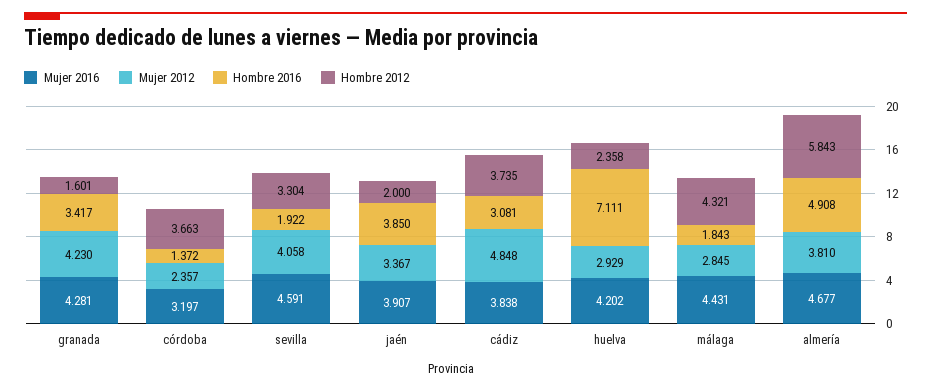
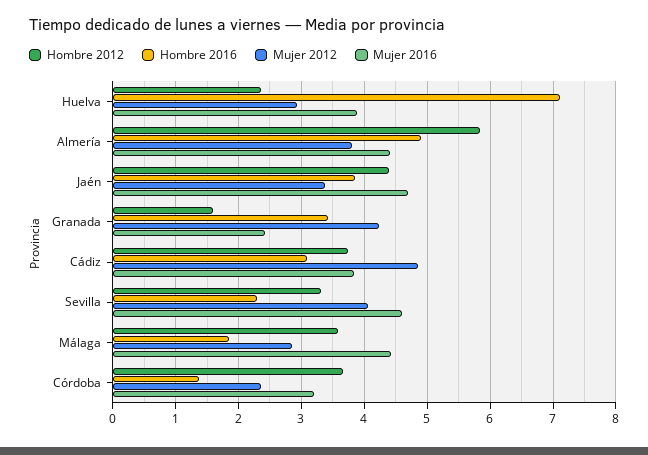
Mujer 2016, granada: 4.281 -> 2.4
Hombre 2016, sevilla: 1.922 -> 2.3
Mujer 2016, jaén: 3.907 -> 4.7
Hombre 2012, jaén: 2 -> 4.4
Mujer 2016, huelva: 4.202 -> 3.9
Hombre 2012, málaga: 4.321 -> 3.6
Mujer 2016, almería: 4.677 -> 4.4

